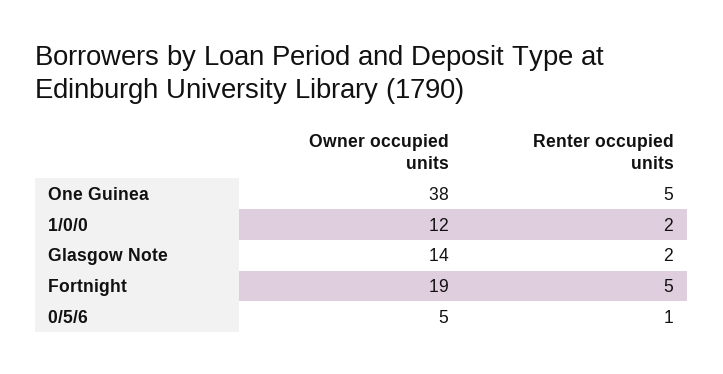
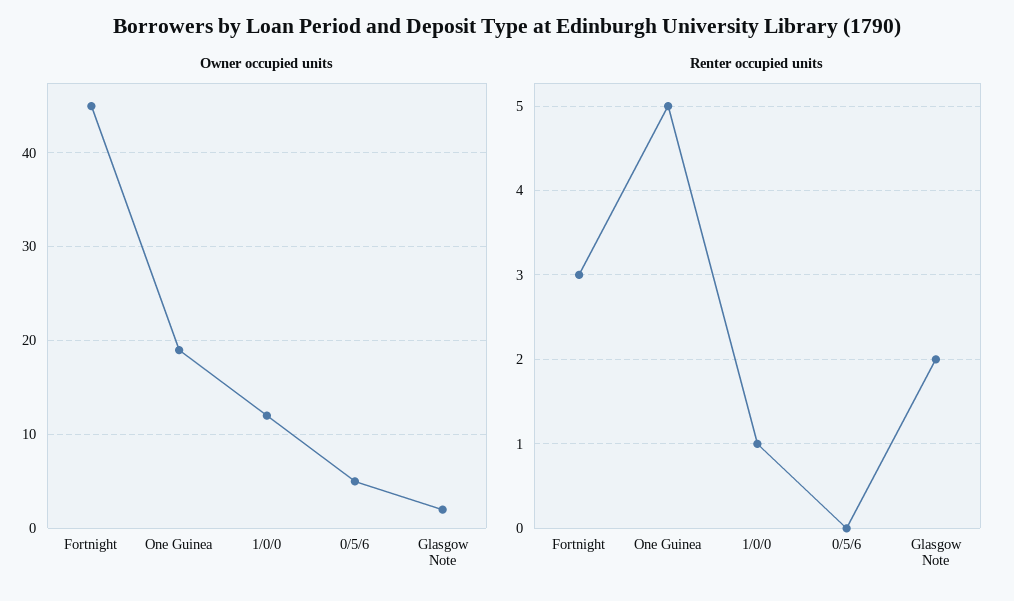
Owner occupied units, One Guinea: 38 -> 19
Renter occupied units, 1/0/0: 2 -> 1
Owner occupied units, Glasgow Note: 14 -> 2
Owner occupied units, Fortnight: 19 -> 45
Renter occupied units, Fortnight: 5 -> 3
Renter occupied units, 0/5/6: 1 -> 0

